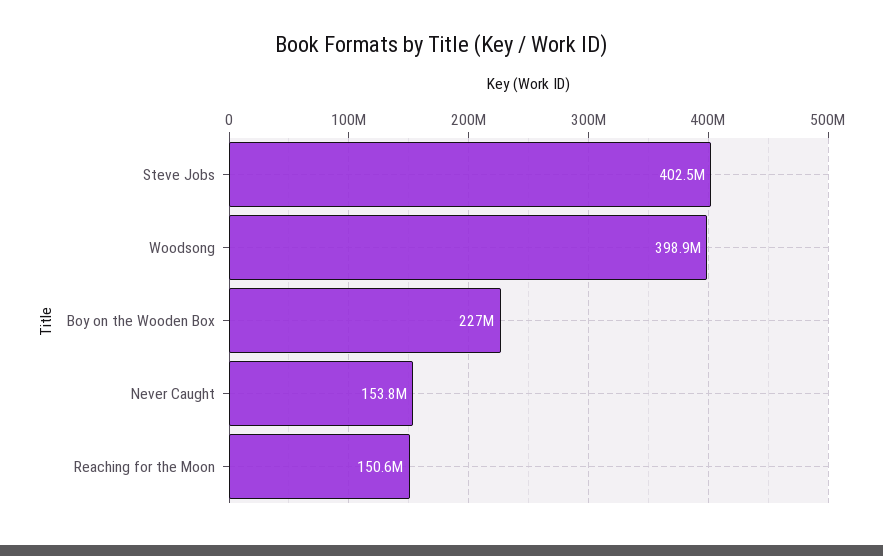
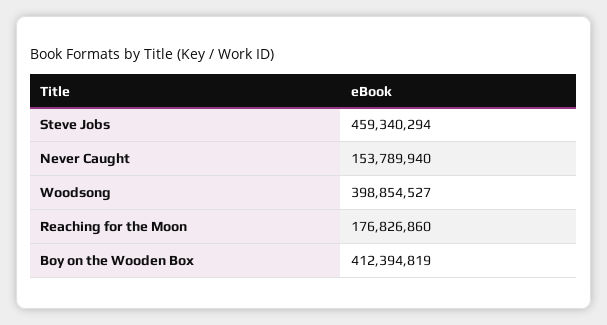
Steve Jobs: 402500000 -> 459340294
Boy on the Wooden Box: 227000000 -> 412394819
Reaching for the Moon: 150600000 -> 176826860

